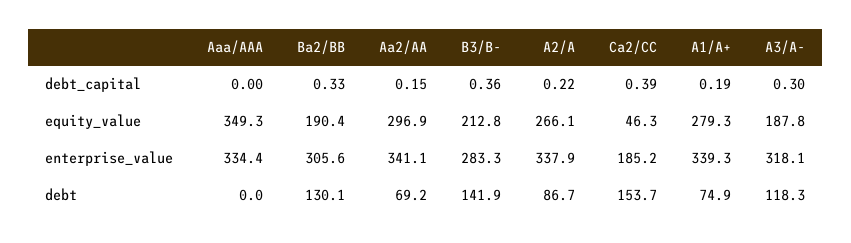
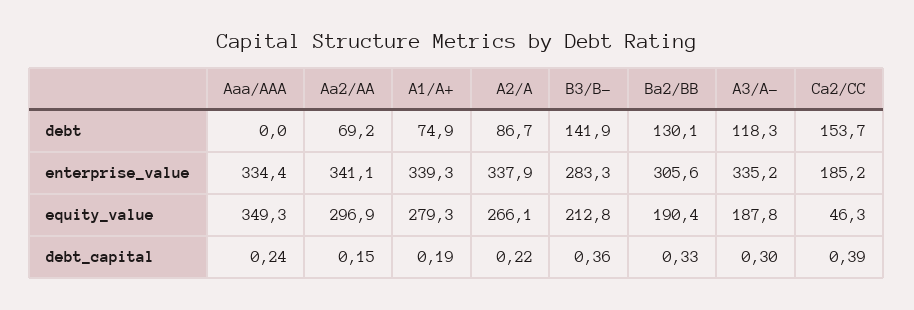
Aaa/AAA, debt_capital: 0 -> 0.24
A3/A-, enterprise_value: 318.1 -> 335.2

